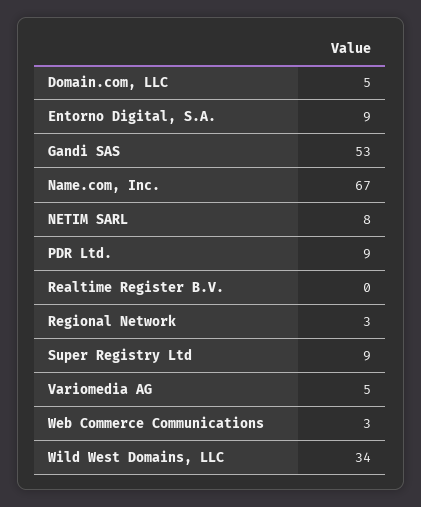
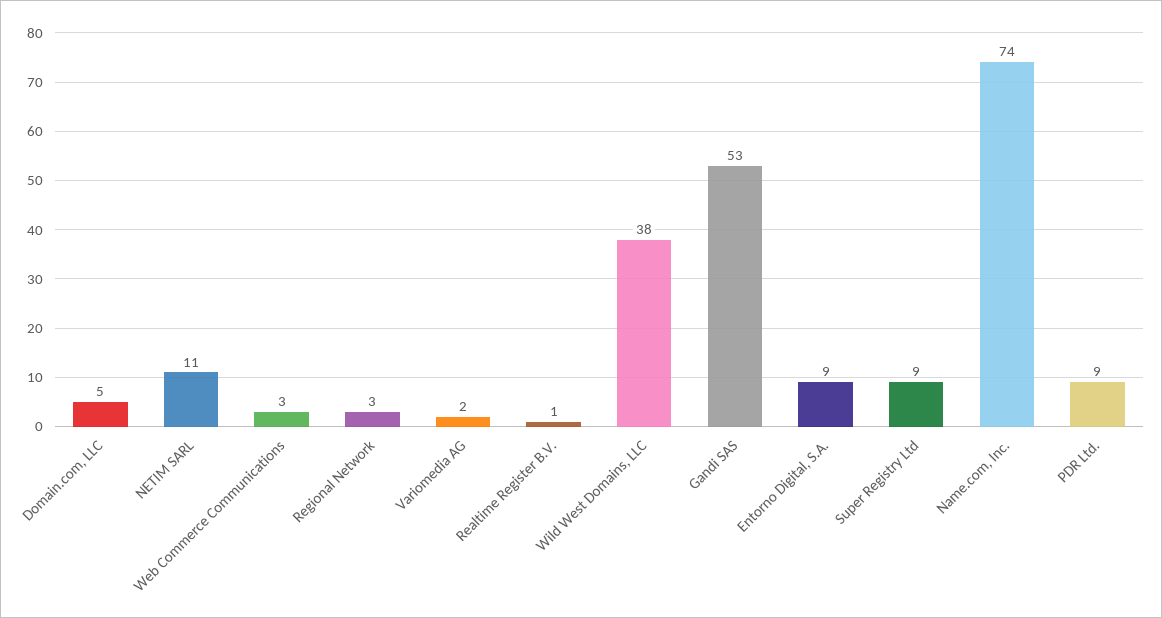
Name.com, Inc.: 67 -> 74
NETIM SARL: 8 -> 11
Realtime Register B.V.: 0 -> 1
Variomedia AG: 5 -> 2
Wild West Domains, LLC: 34 -> 38

